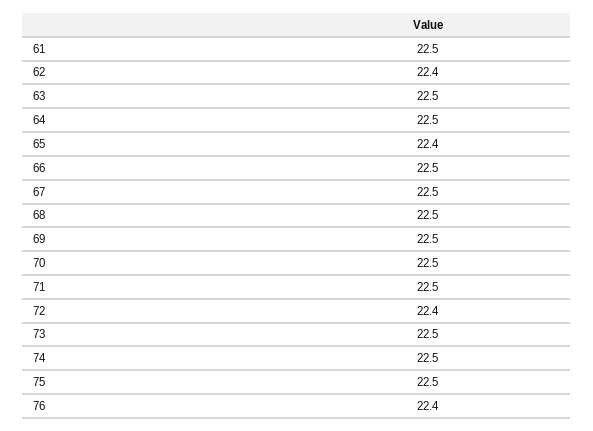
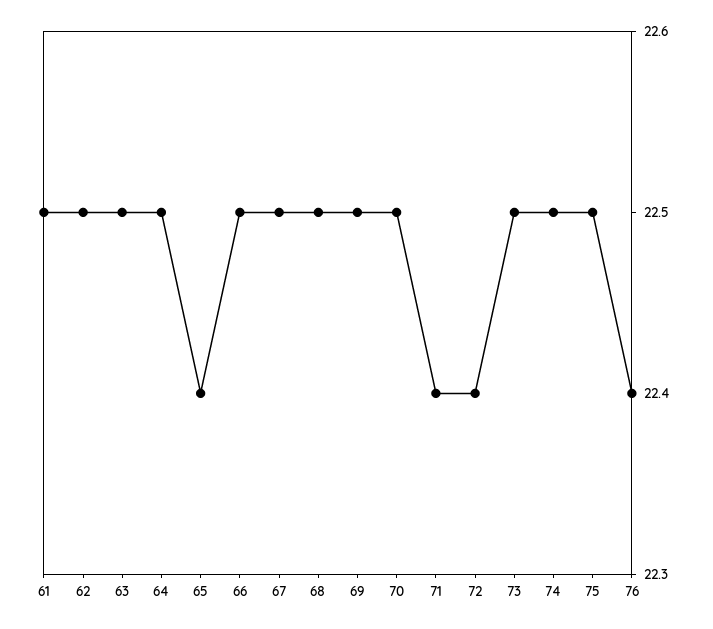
62: 22.4 -> 22.5
71: 22.5 -> 22.4

